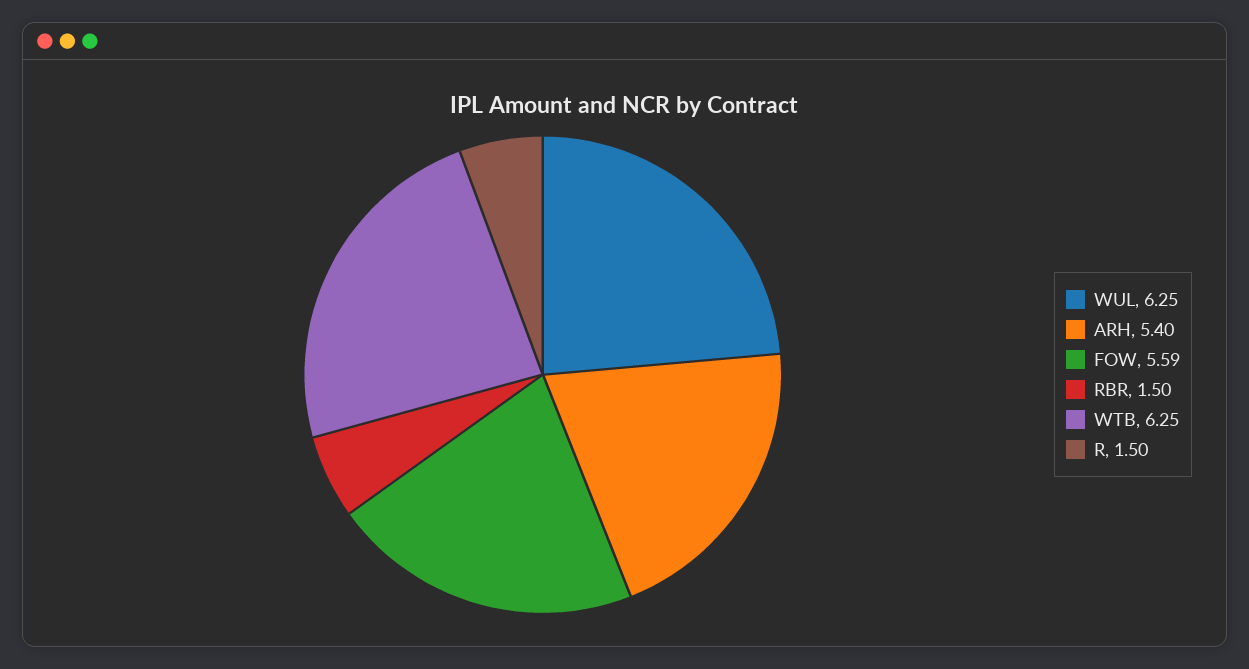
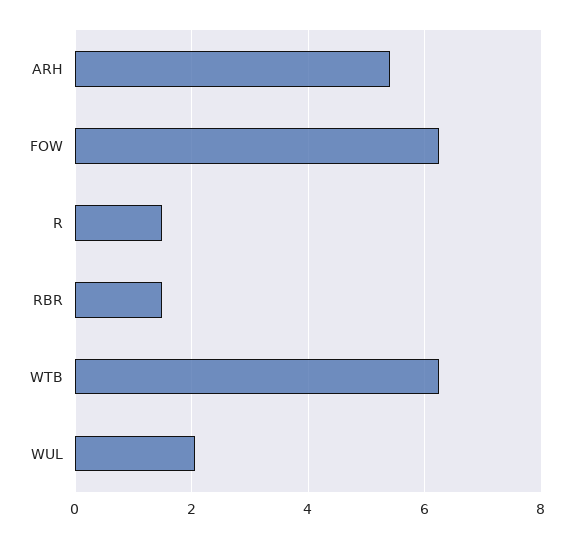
WUL: 6.25 -> 2
FOW: 5.59 -> 6.2

